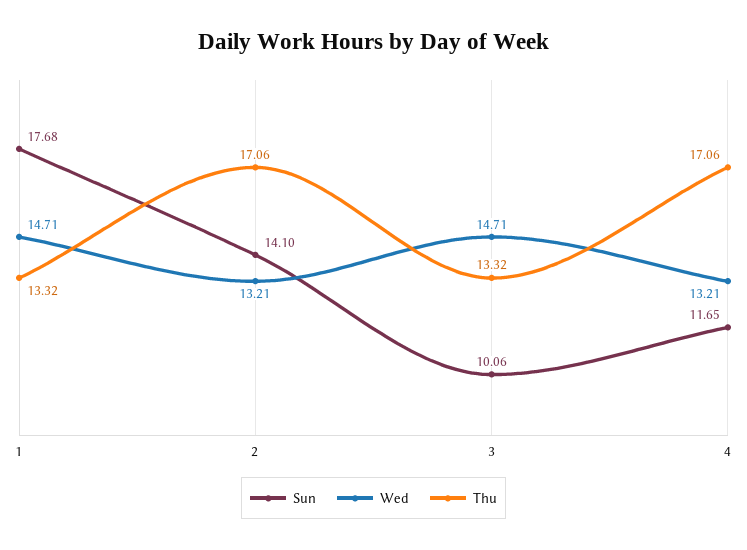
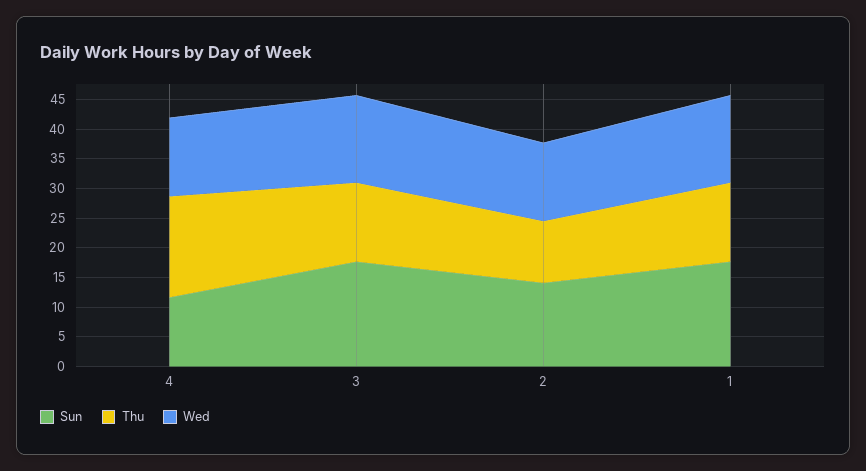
Thu, 2: 17.06 -> 10
Sun, 3: 10.06 -> 17.5

